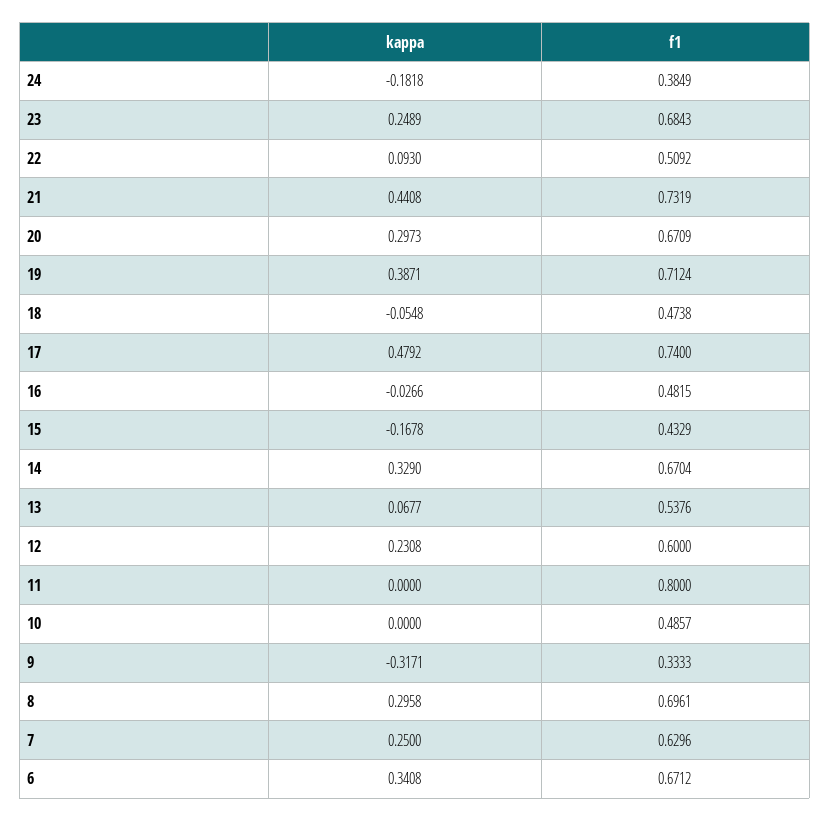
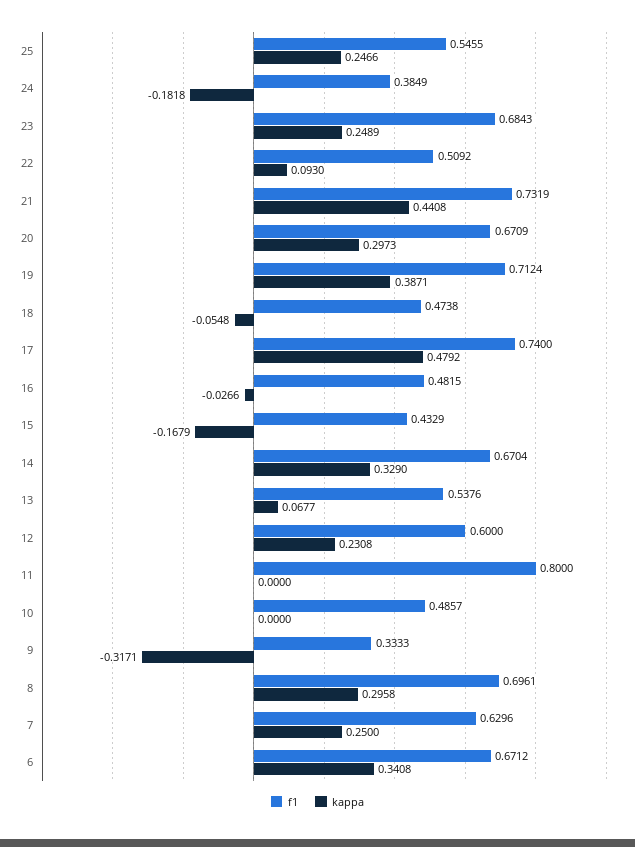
kappa, 15: -0.1678 -> -0.1679
f1, 25: none -> 0.5455
kappa, 25: none -> 0.2466

